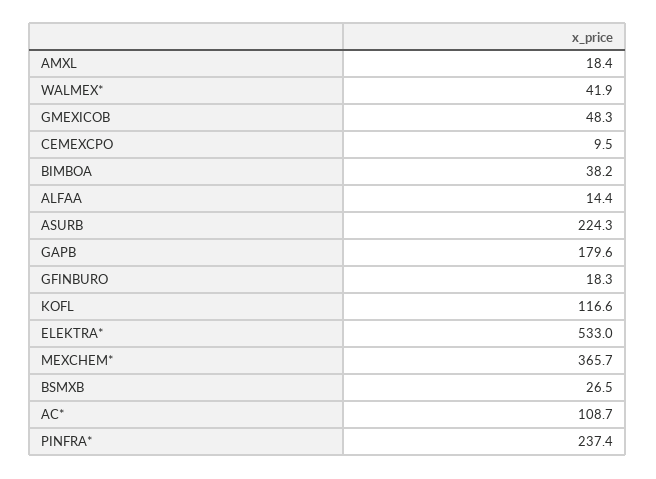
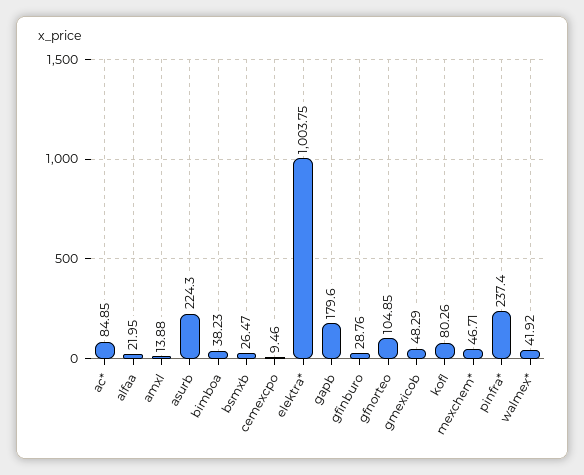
AMXL: 18.4 -> 13.88
ALFAA: 14.4 -> 21.95
GFINBURO: 18.3 -> 28.76
KOFL: 116.6 -> 80.26
ELEKTRA*: 533 -> 1003.75
MEXCHEM*: 365.7 -> 46.71
AC*: 108.7 -> 84.85
gfnorteo: none -> 104.85

